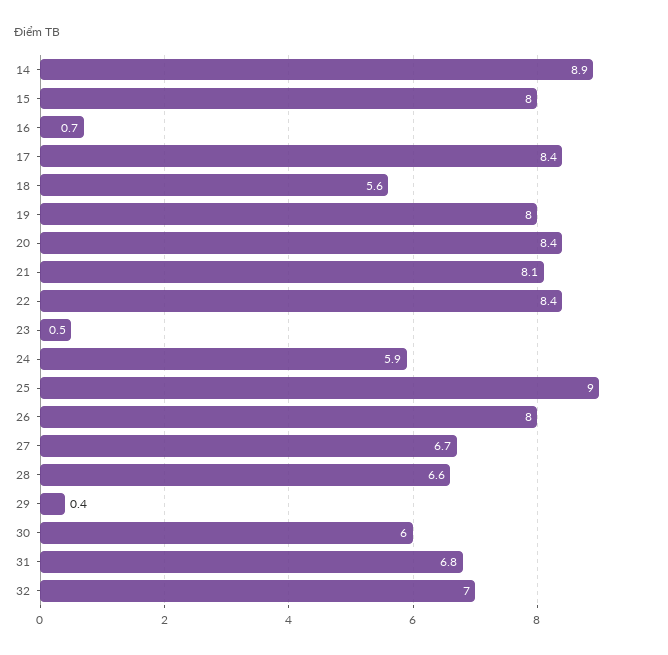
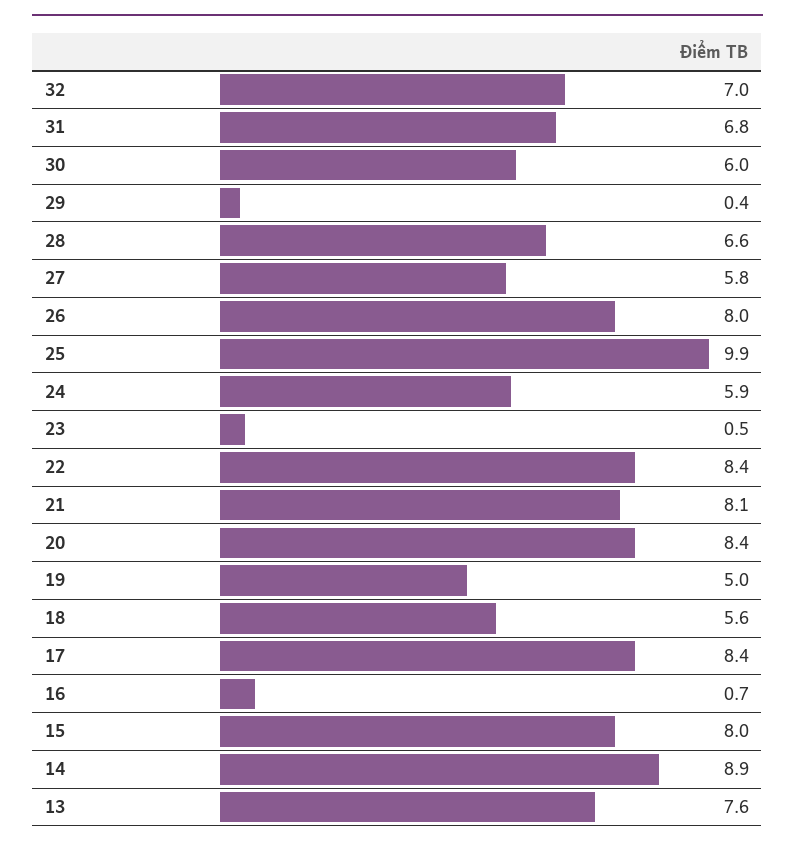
19: 8 -> 5
25: 9 -> 9.9
27: 6.7 -> 5.8
13: none -> 7.6

